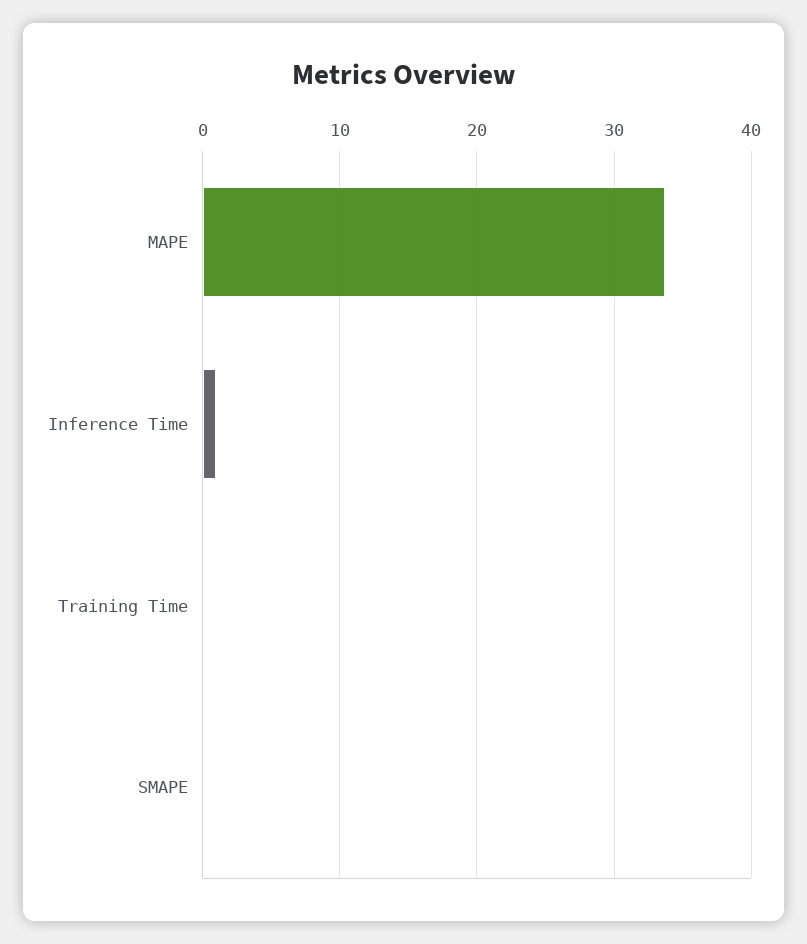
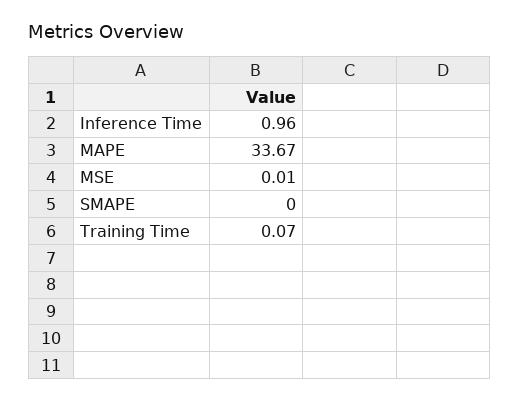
MSE: none -> 0.01

